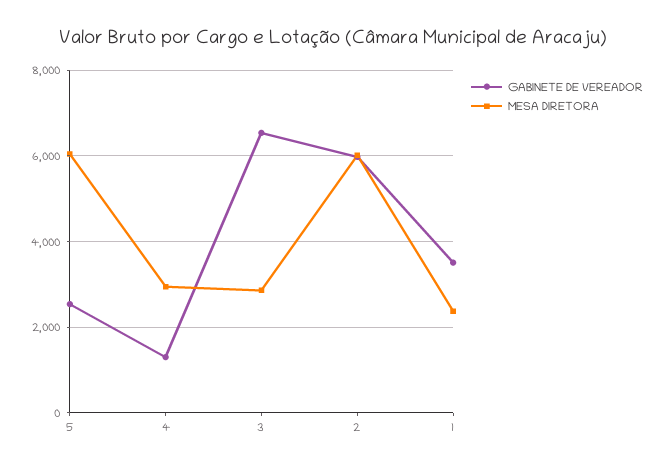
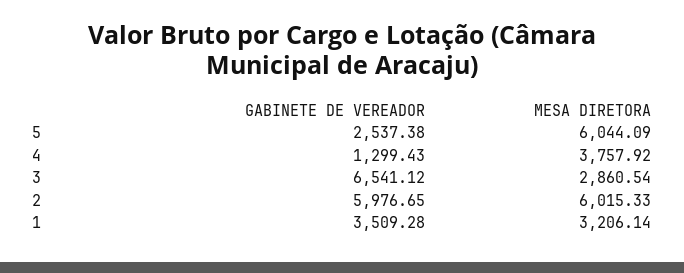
MESA DIRETORA, 4: 3000 -> 3757.92
MESA DIRETORA, 1: 2400 -> 3206.14

